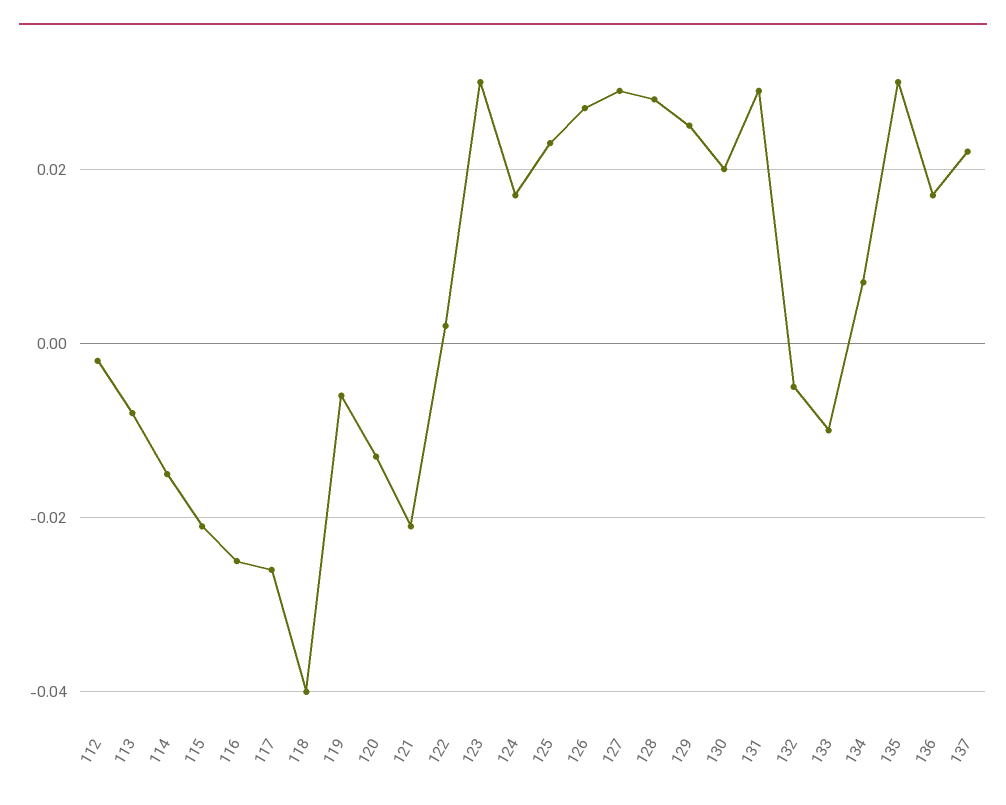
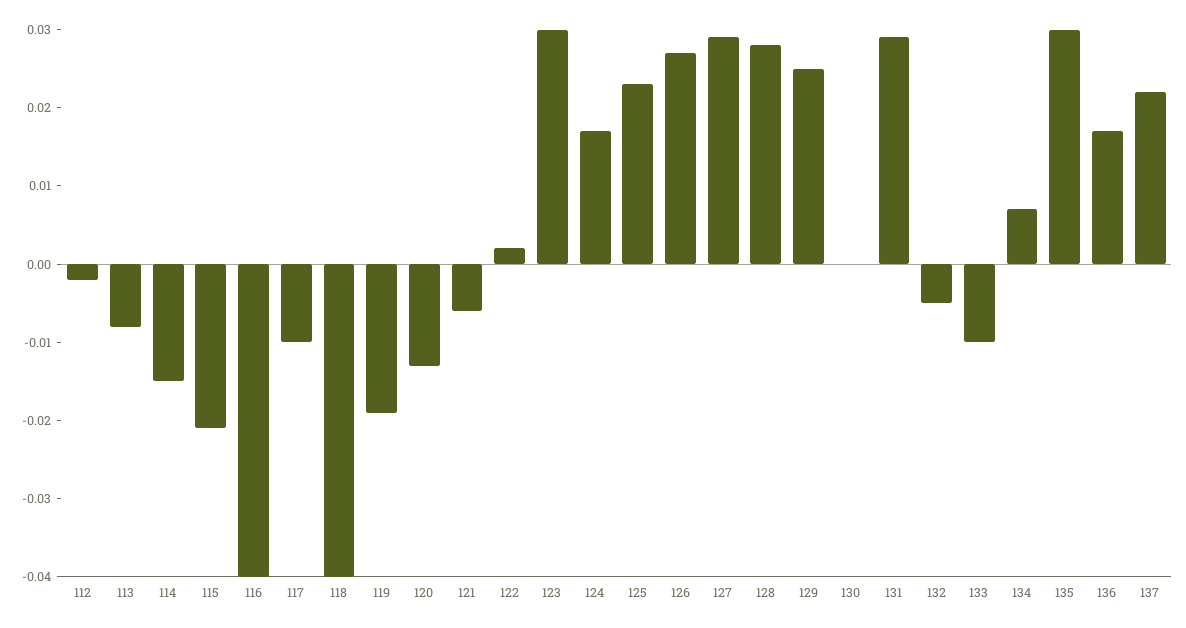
116: -0.025 -> -0.04
117: -0.025 -> -0.01
119: -0.005 -> -0.02
121: -0.02 -> -0.005
130: 0.02 -> 0

